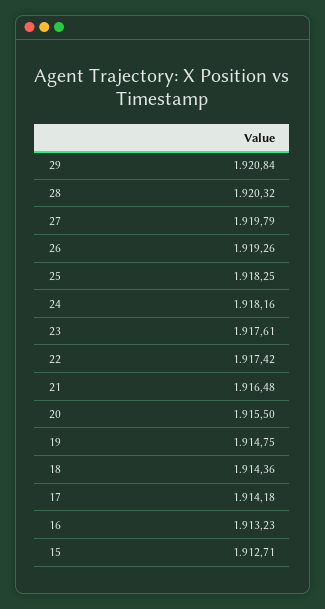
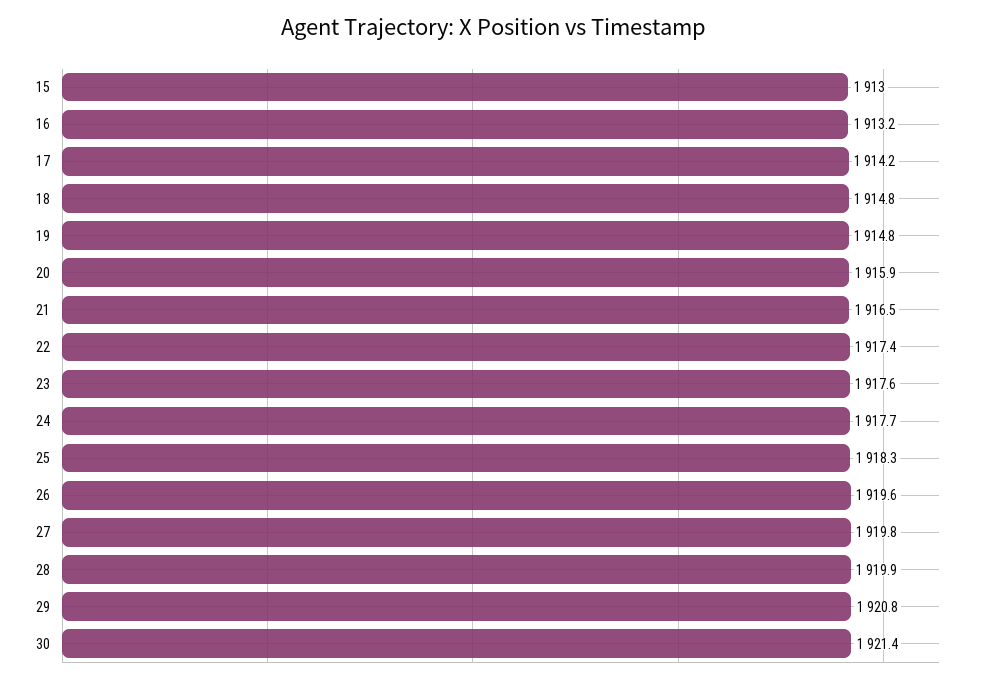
28: 1920.32 -> 1919.9
26: 1919.26 -> 1919.6
24: 1918.16 -> 1917.7
20: 1915.5 -> 1915.9
18: 1914.36 -> 1914.8
15: 1912.71 -> 1913
30: none -> 1921.4

